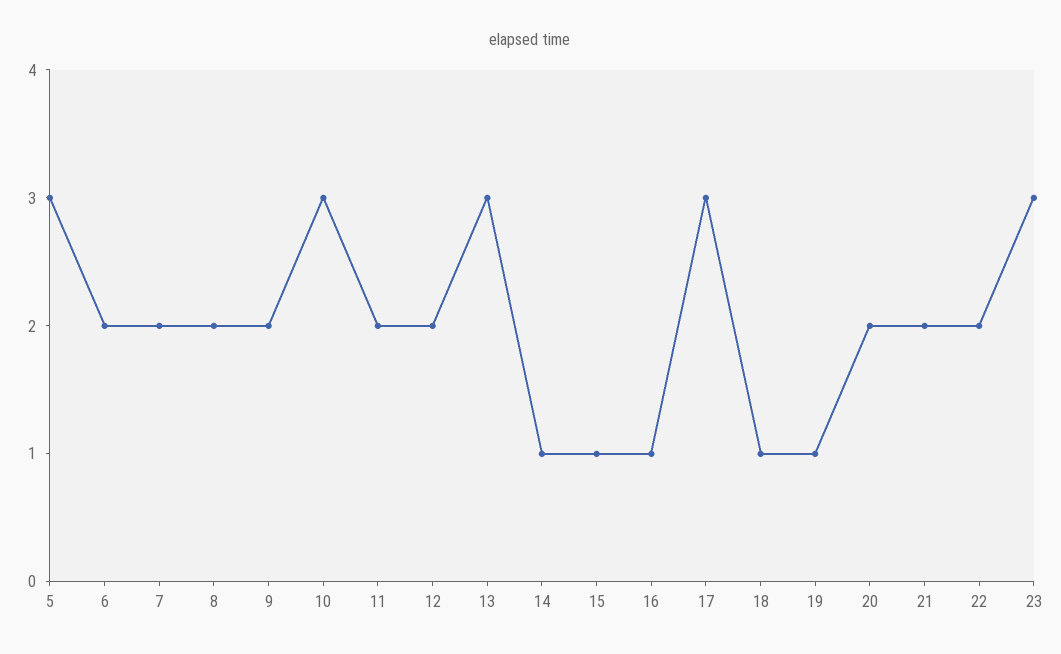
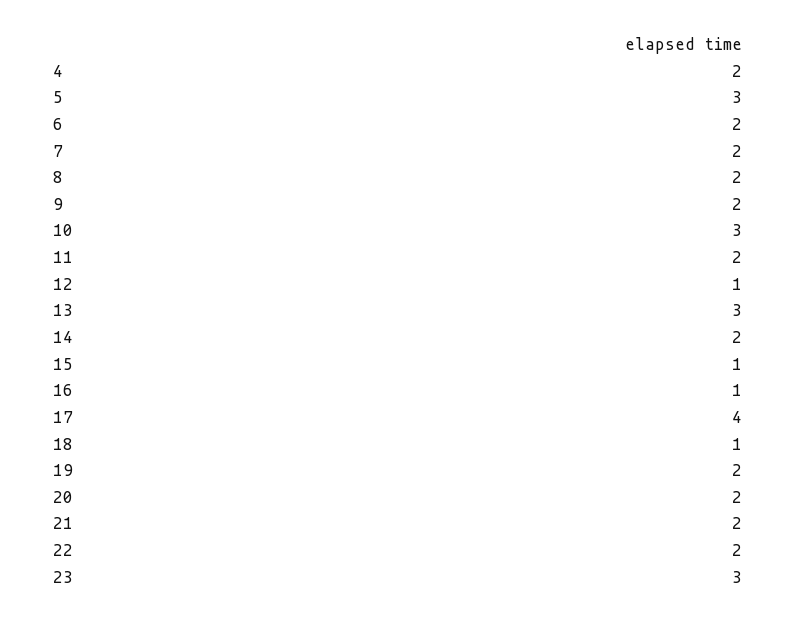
12: 2 -> 1
14: 1 -> 2
17: 3 -> 4
19: 1 -> 2
4: none -> 2

